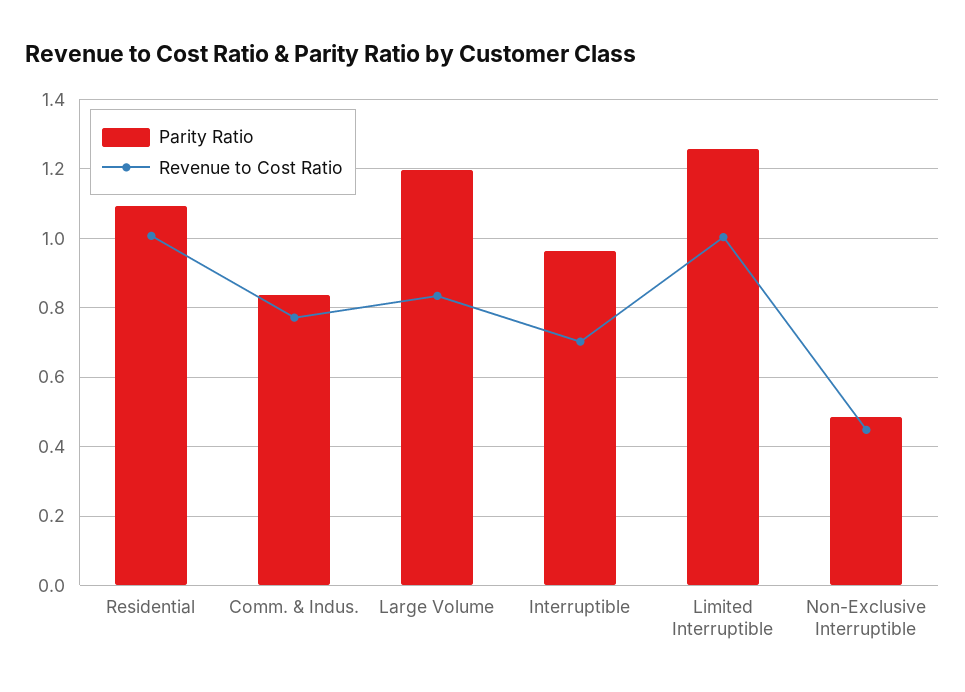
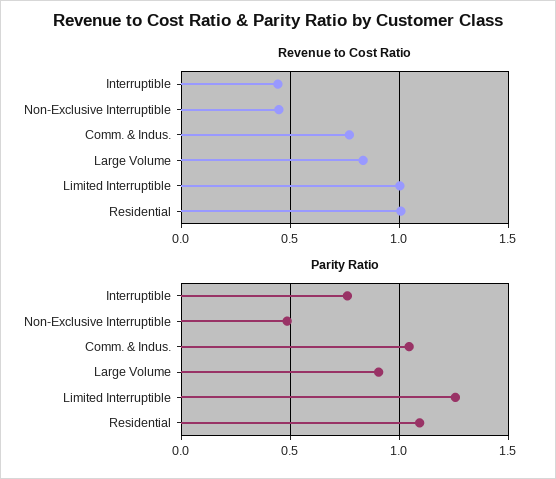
Parity Ratio, Comm. & Indus.: 0.84 -> 1.05
Parity Ratio, Large Volume: 1.2 -> 0.9
Parity Ratio, Interruptible: 0.96 -> 0.75
Revenue to Cost Ratio, Interruptible: 0.7 -> 0.45

